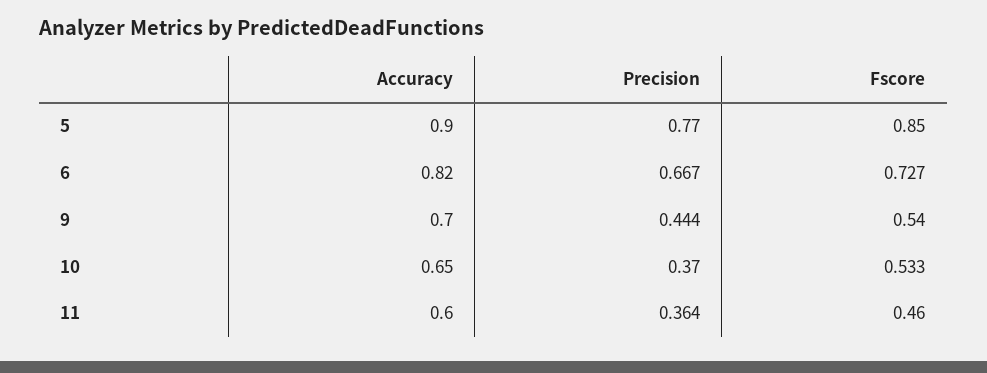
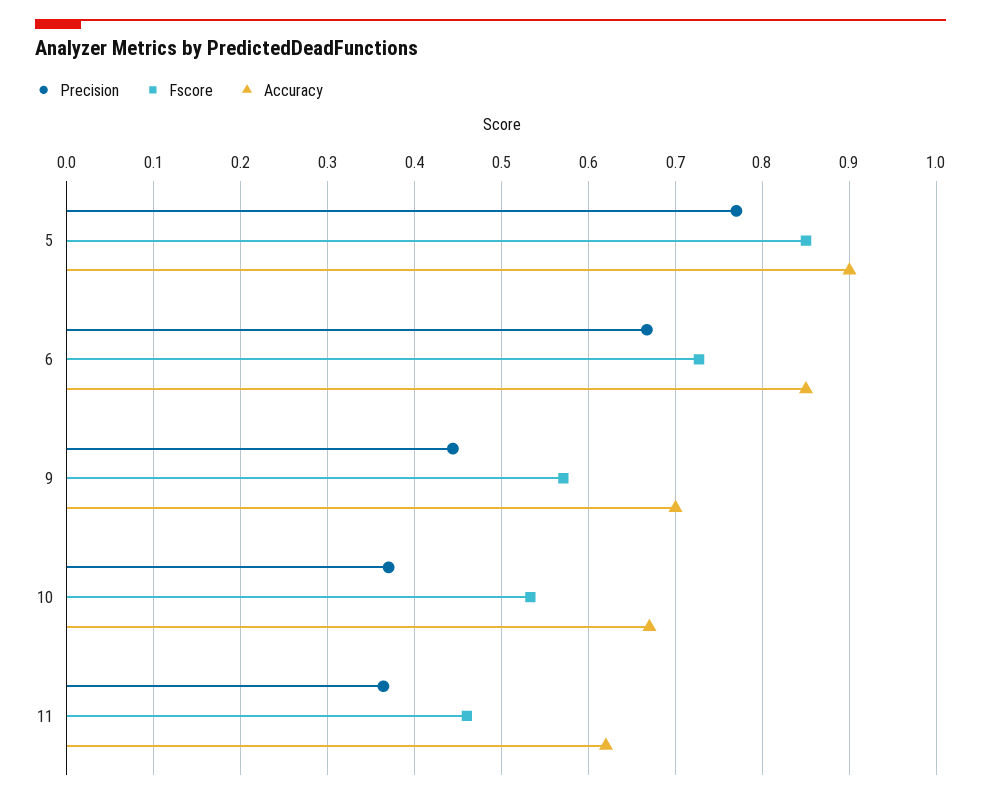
Accuracy, 6: 0.82 -> 0.85
Fscore, 9: 0.54 -> 0.57
Accuracy, 10: 0.65 -> 0.67
Accuracy, 11: 0.6 -> 0.62

